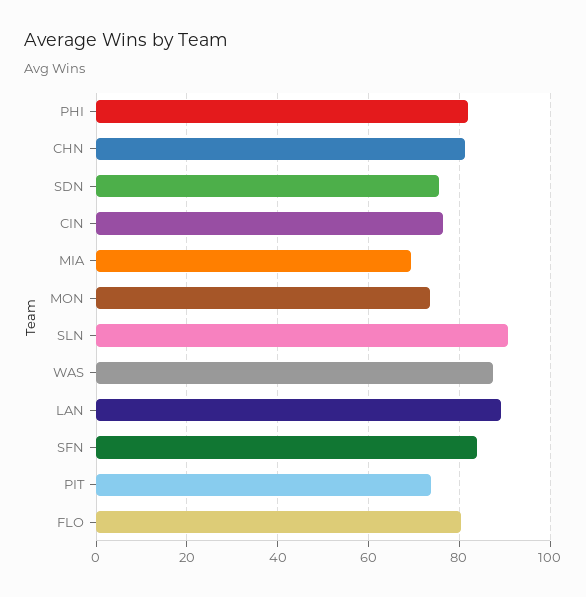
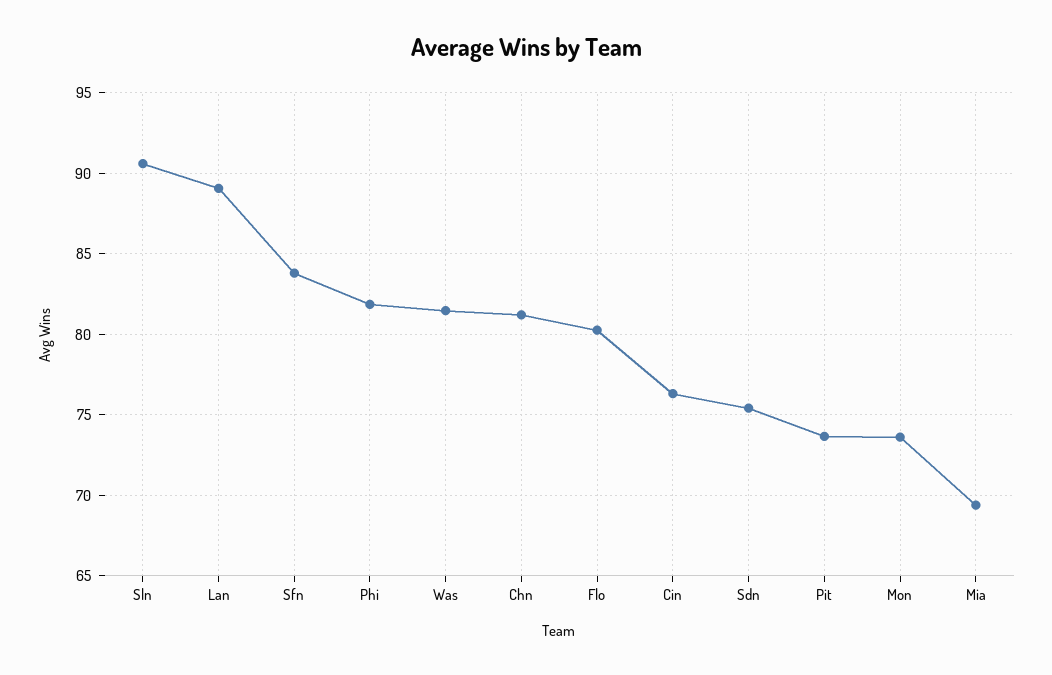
WAS: 88 -> 81.5

